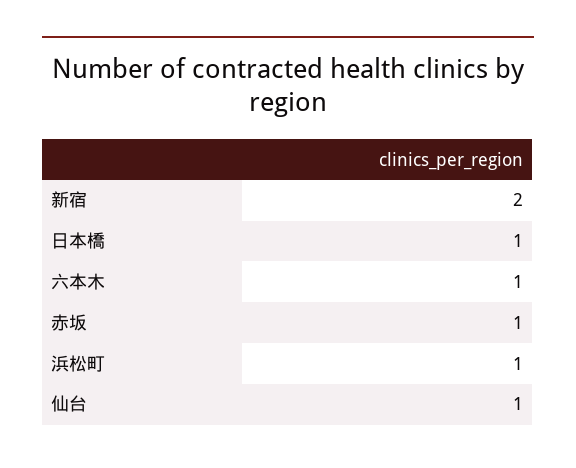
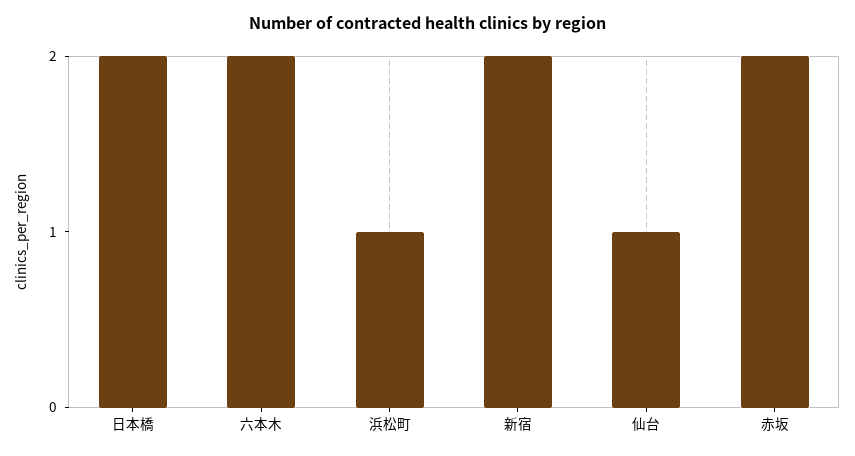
日本橋: 1 -> 2
六本木: 1 -> 2
赤坂: 1 -> 2

